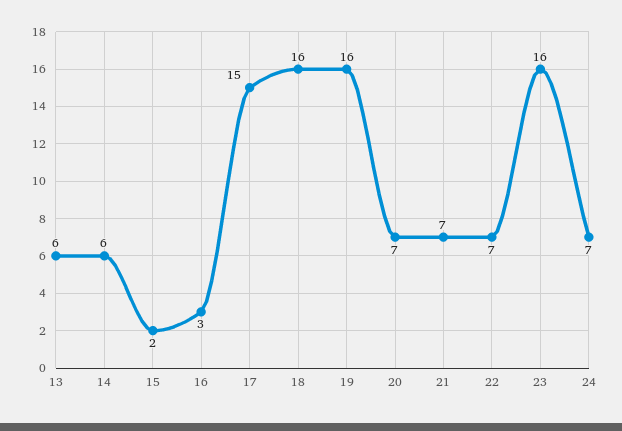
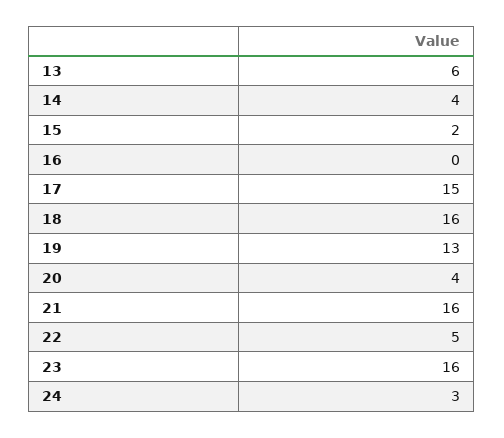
14: 6 -> 4
16: 3 -> 0
19: 16 -> 13
20: 7 -> 4
21: 7 -> 16
22: 7 -> 5
24: 7 -> 3

